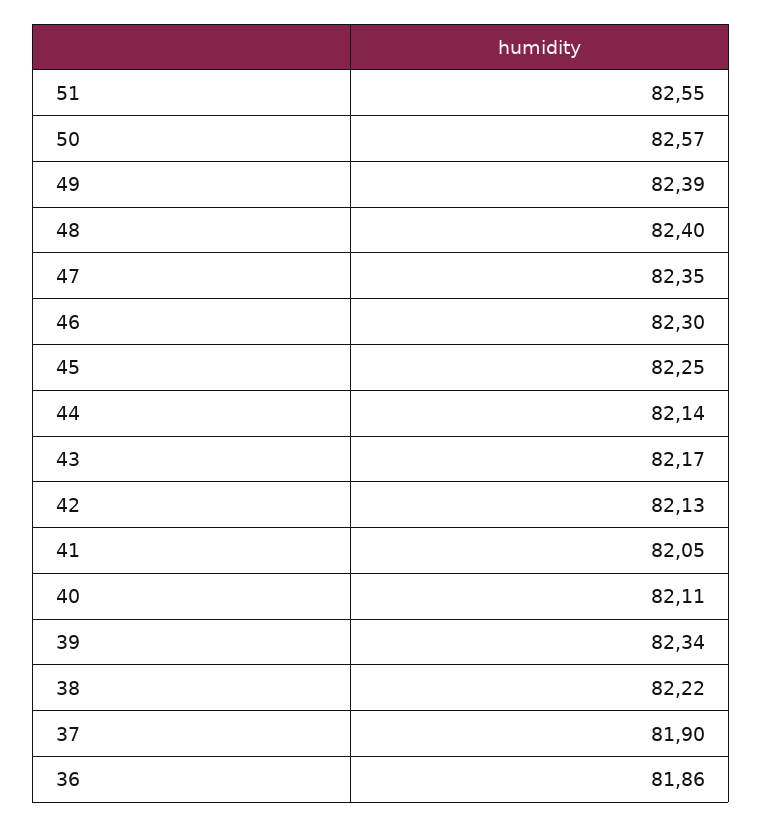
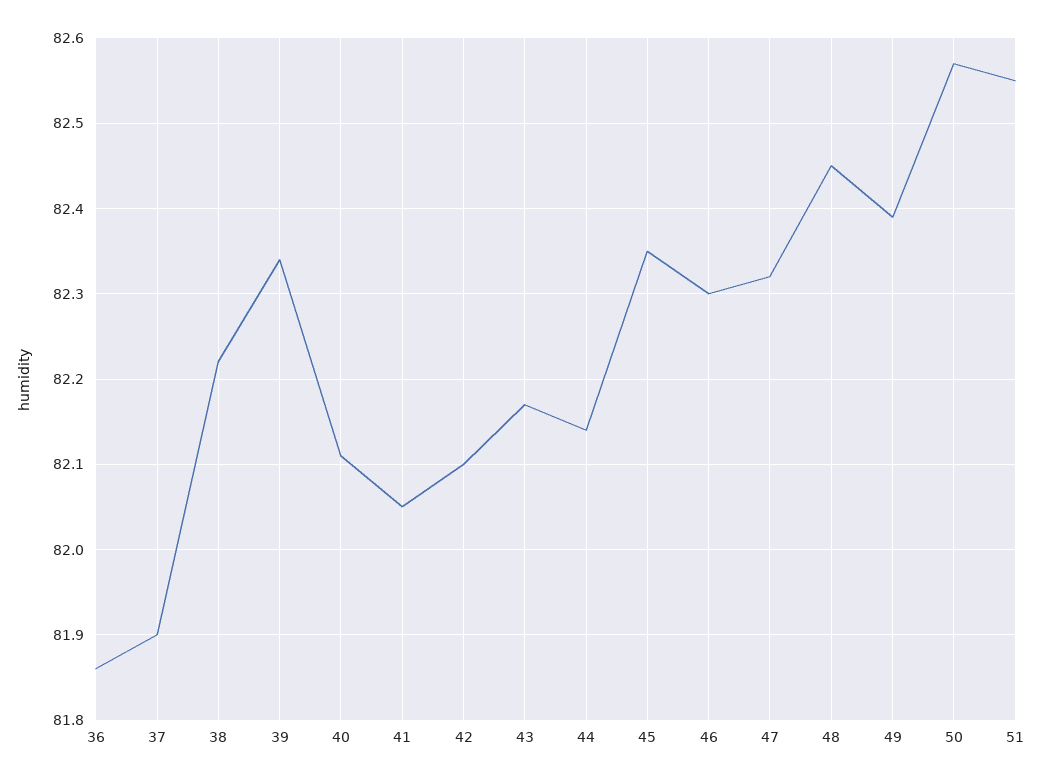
48: 82.4 -> 82.45
47: 82.35 -> 82.32
45: 82.25 -> 82.35
42: 82.13 -> 82.1

